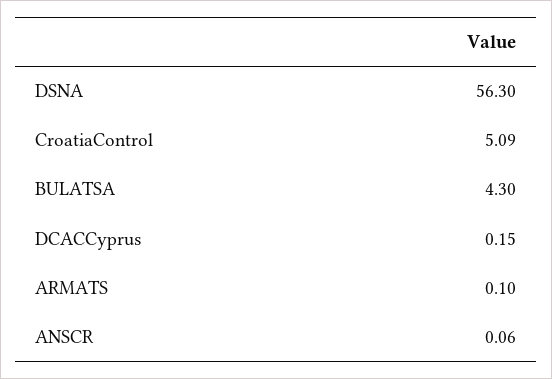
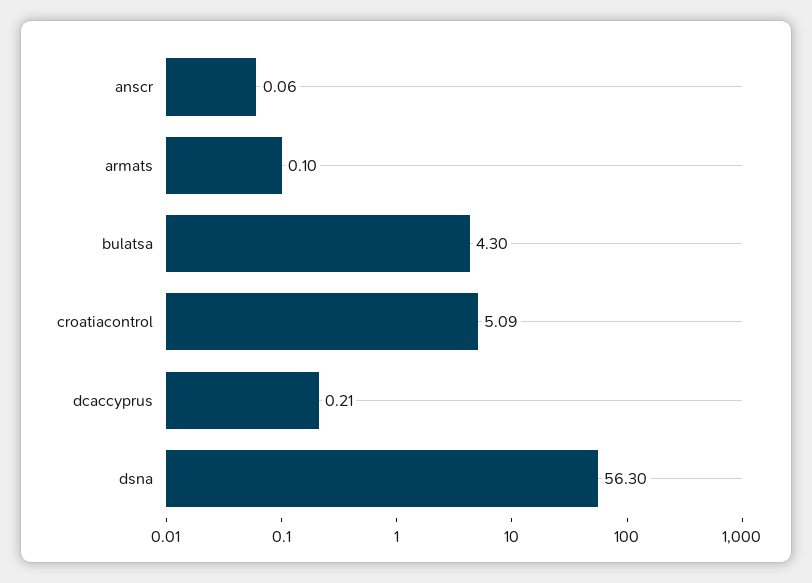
DCACCyprus: 0.15 -> 0.21

